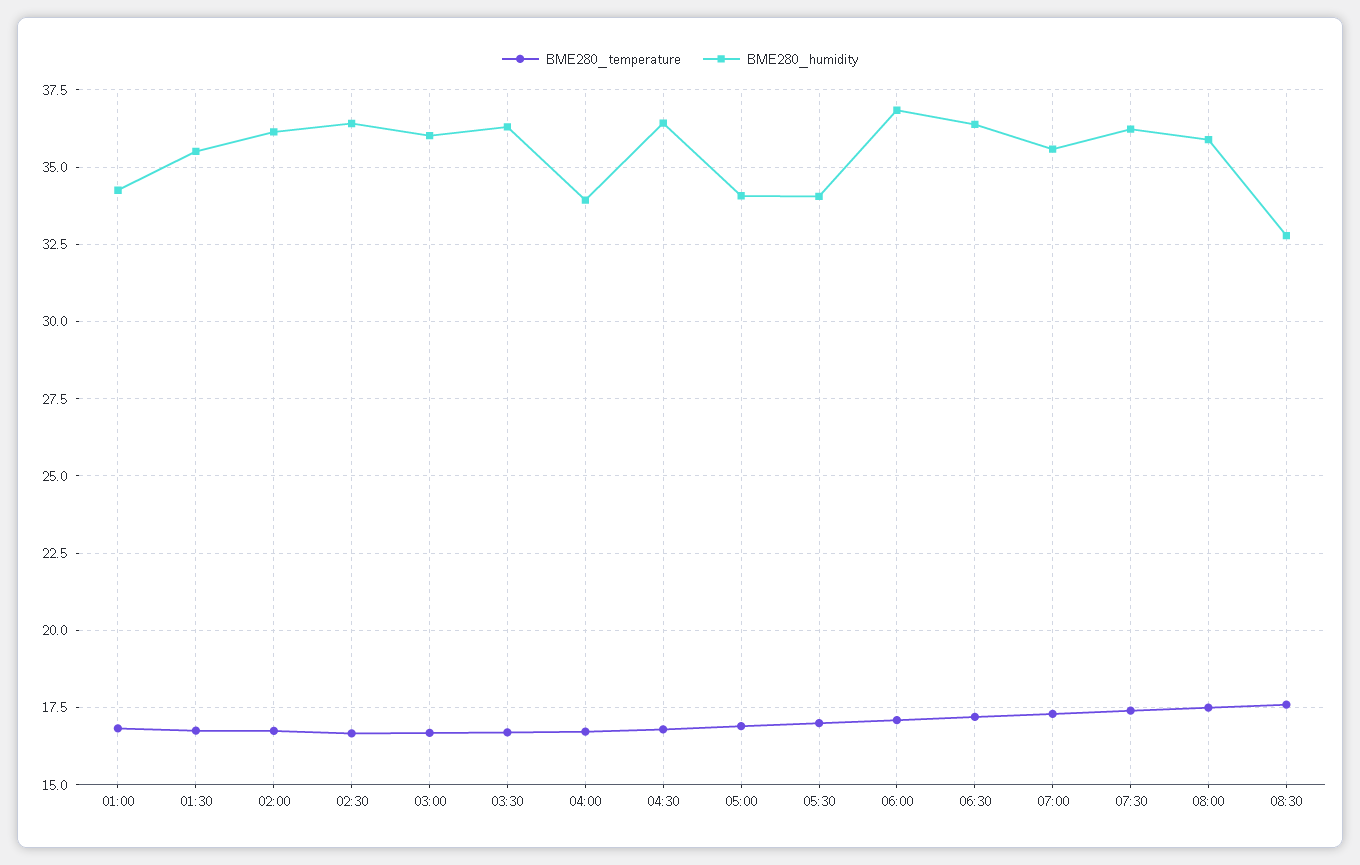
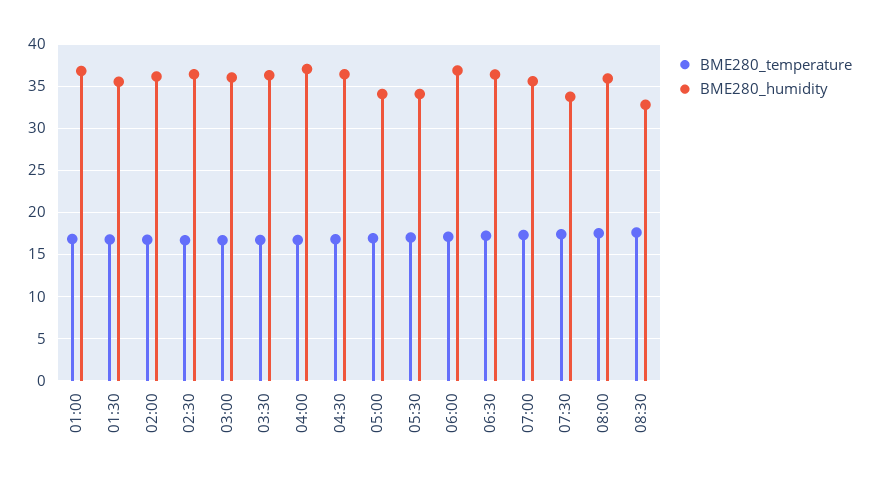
BME280_humidity, 01:00: 34.25 -> 37
BME280_humidity, 04:00: 34 -> 37
BME280_humidity, 07:30: 36.25 -> 34

